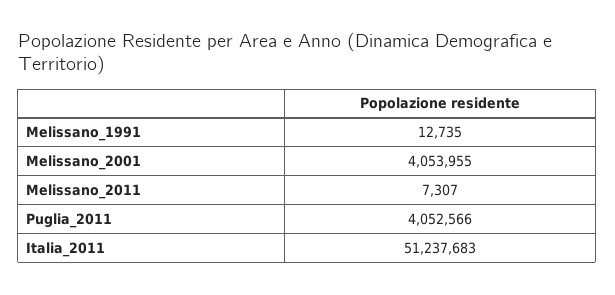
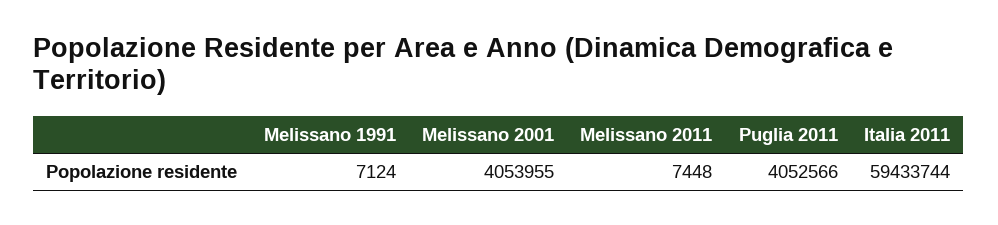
Melissano_1991: 12735 -> 7124
Melissano_2011: 7307 -> 7448
Italia_2011: 51237683 -> 59433744

